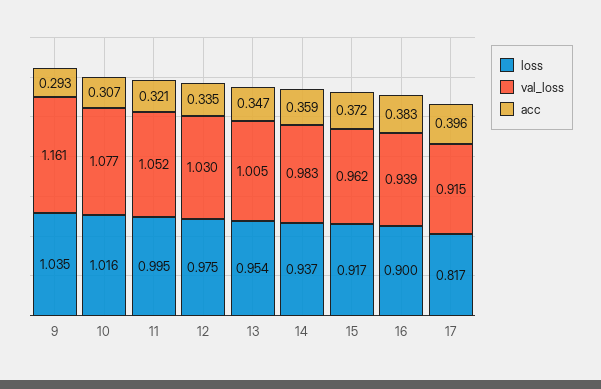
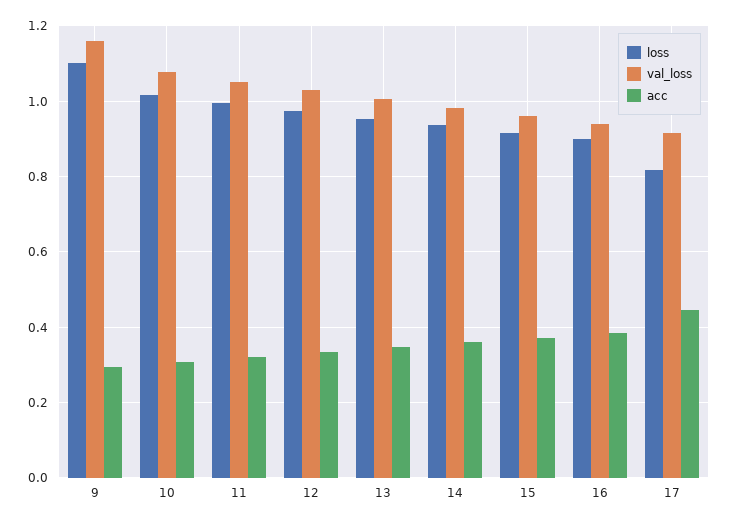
loss, 9: 1.035 -> 1.1
acc, 17: 0.396 -> 0.44

